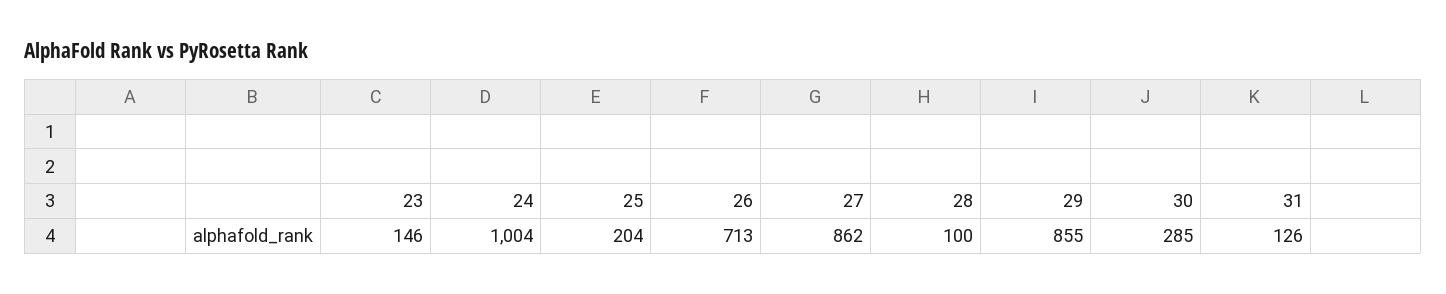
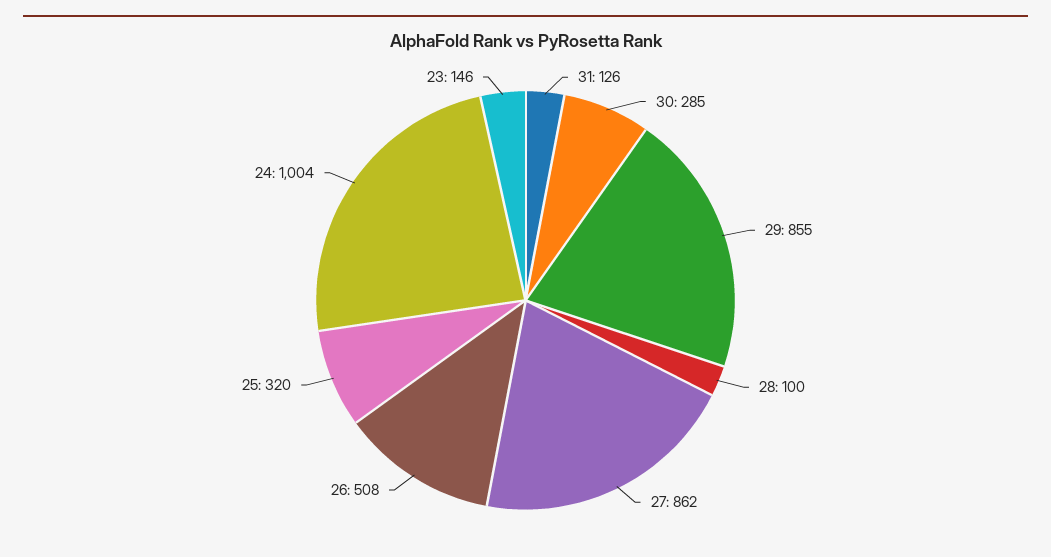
25: 204 -> 320
26: 713 -> 508

